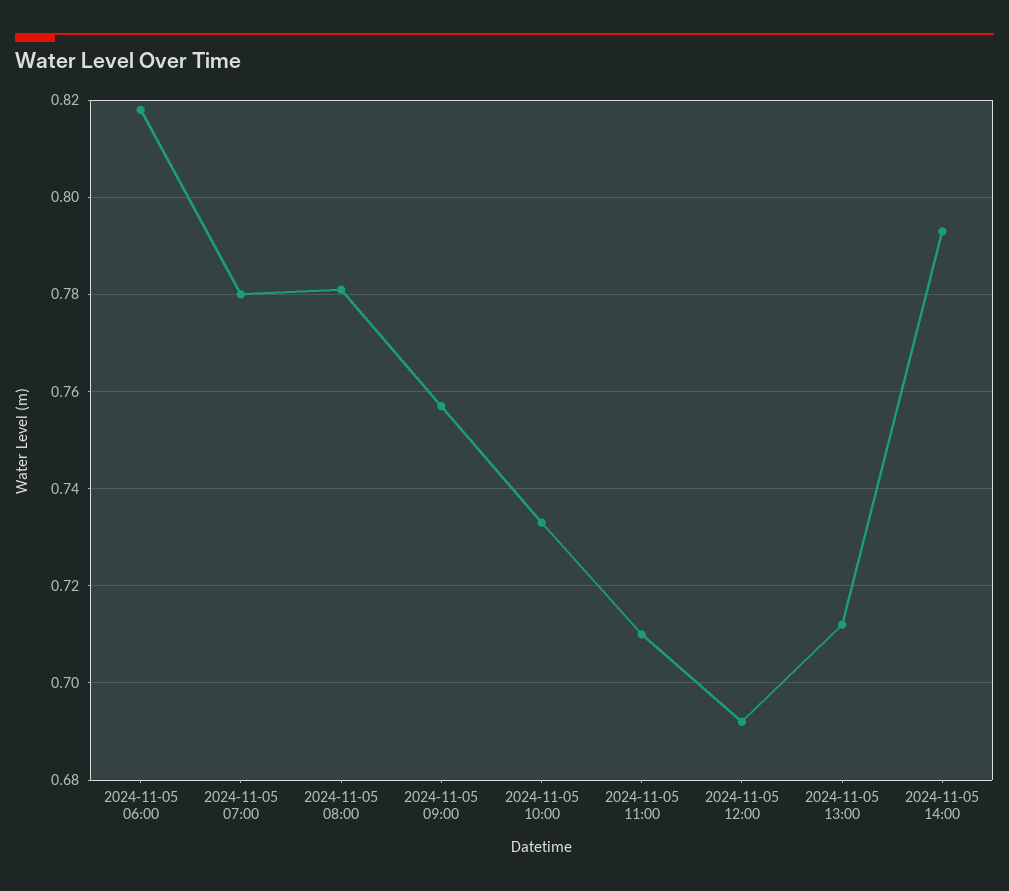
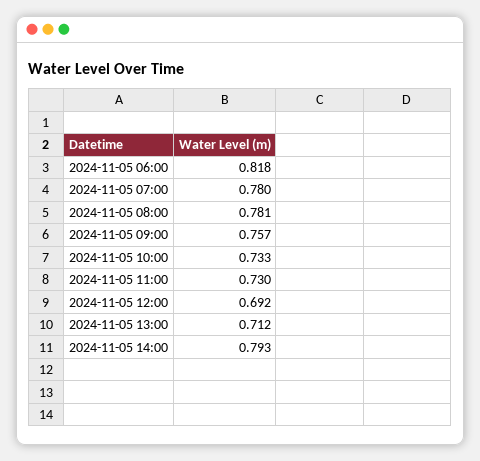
2024-11-05 11:00: 0.71 -> 0.73

